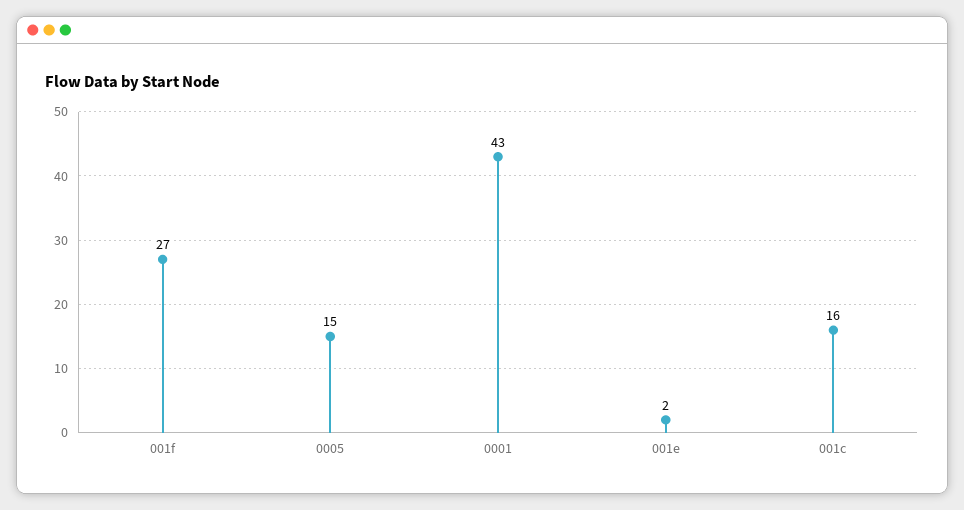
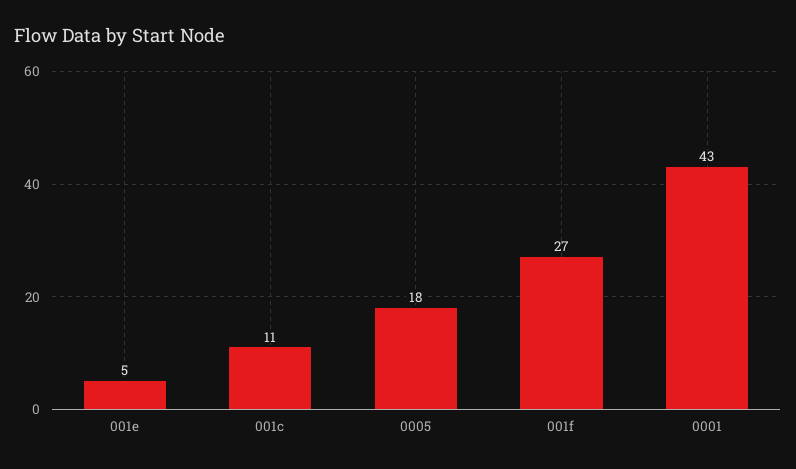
0005: 15 -> 18
001e: 2 -> 5
001c: 16 -> 11

